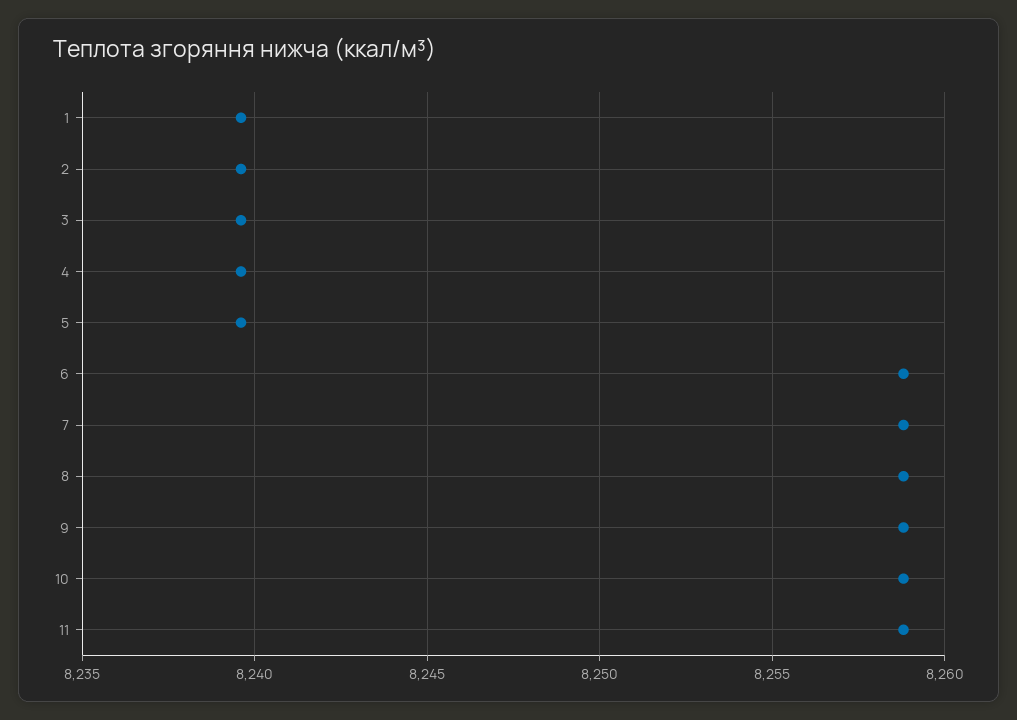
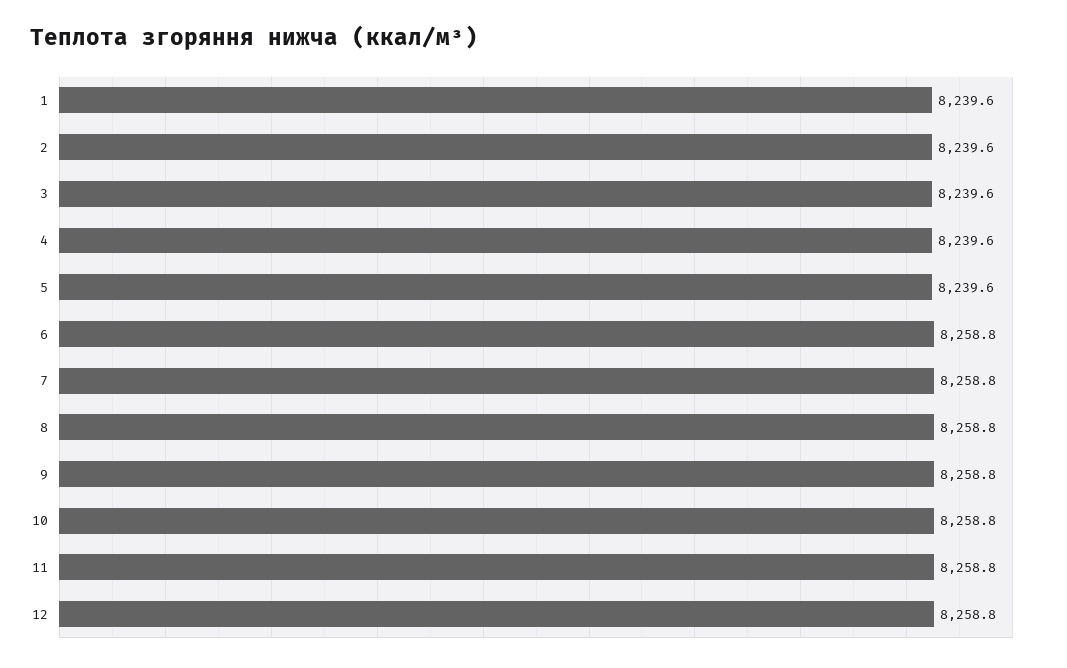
12: none -> 8258.8

